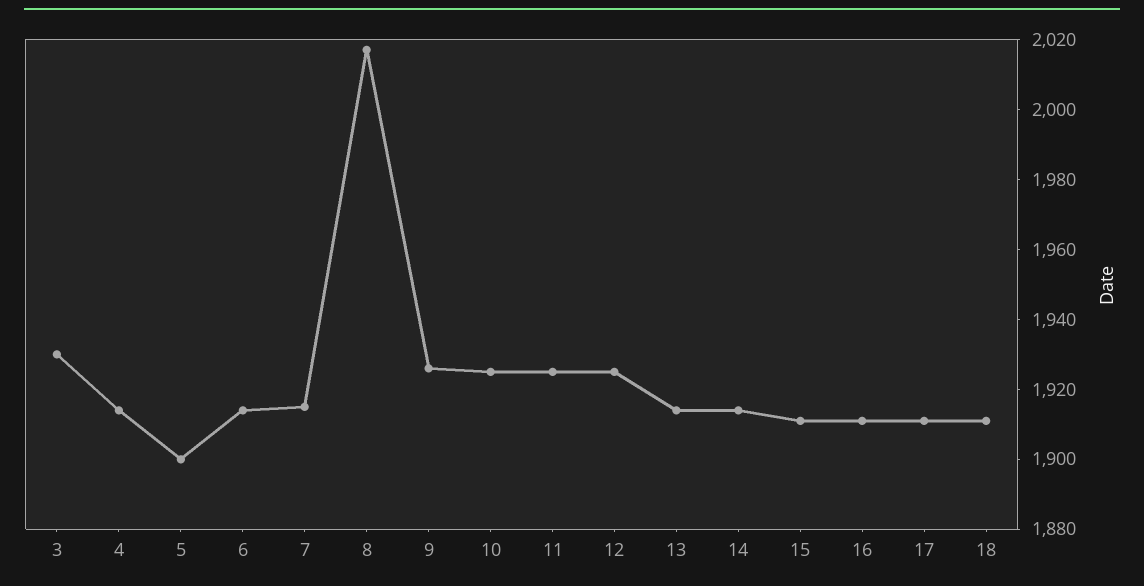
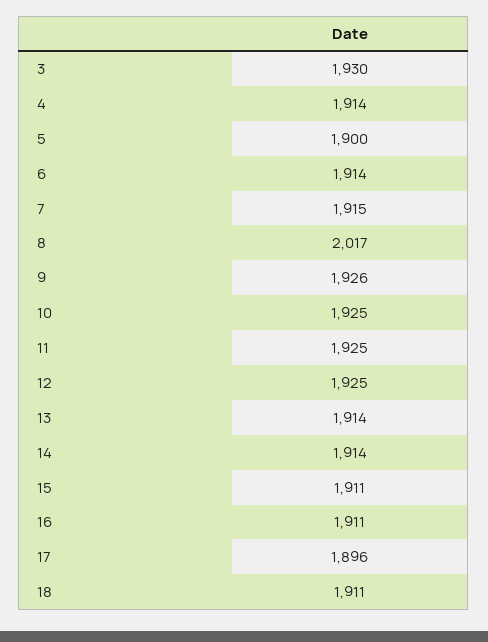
17: 1910 -> 1896

